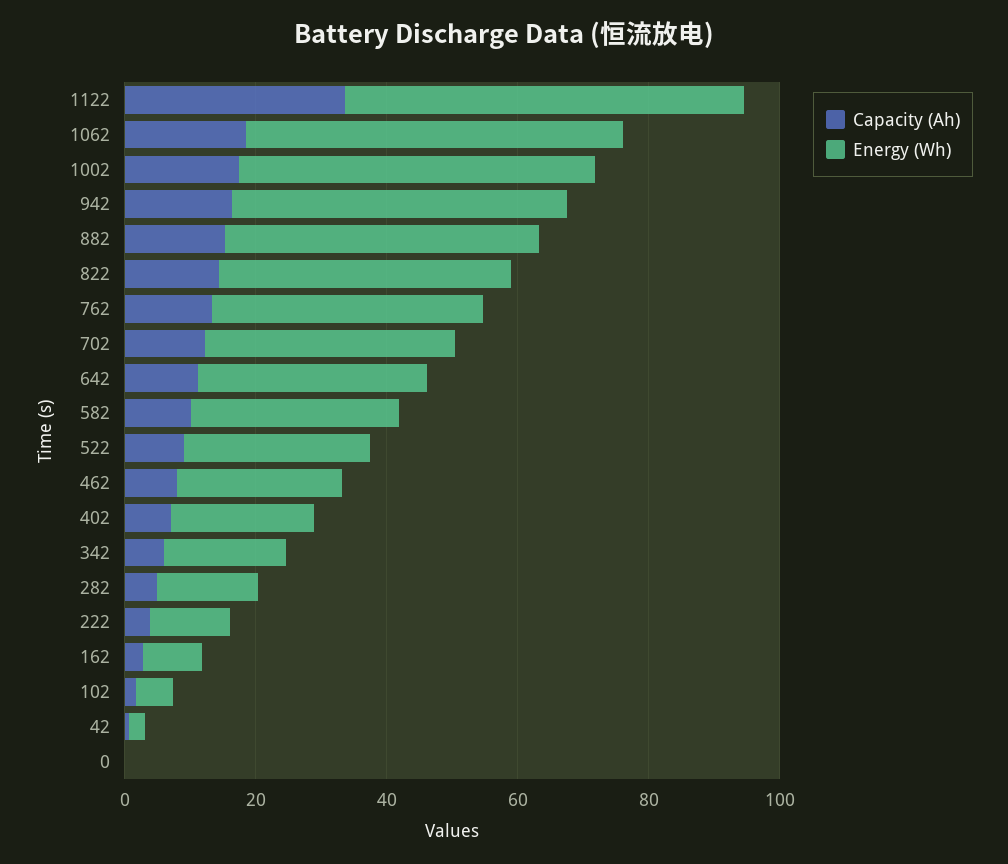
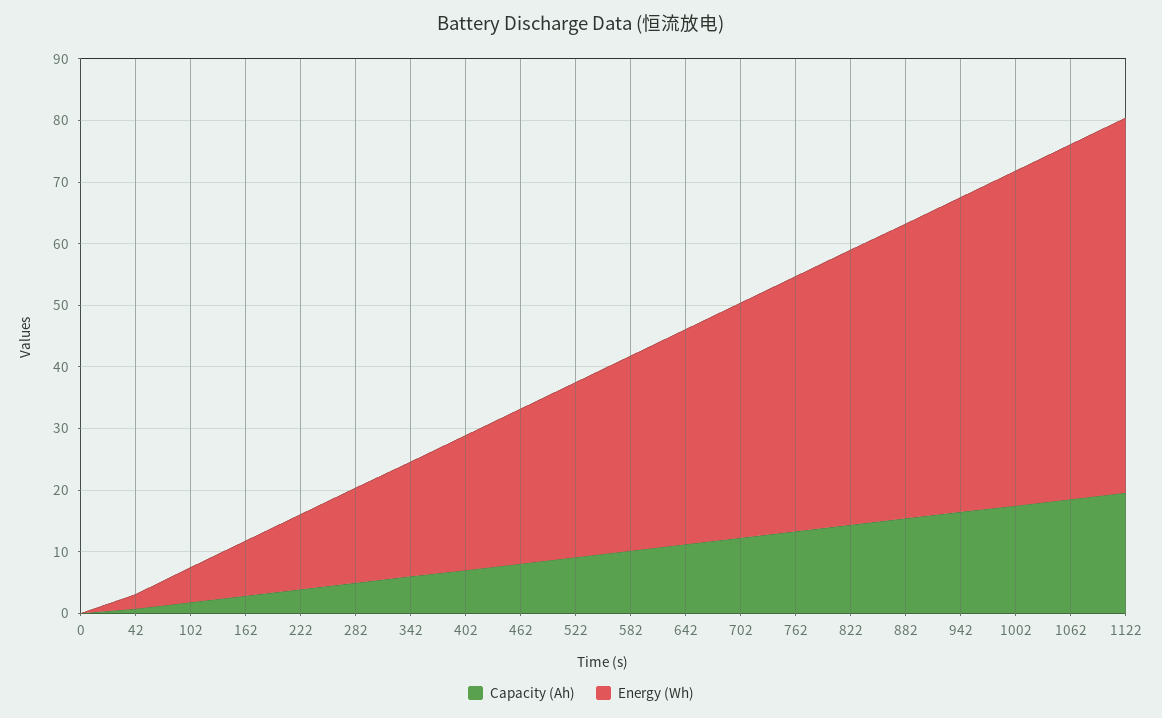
Capacity (Ah), 1122: 35 -> 20

